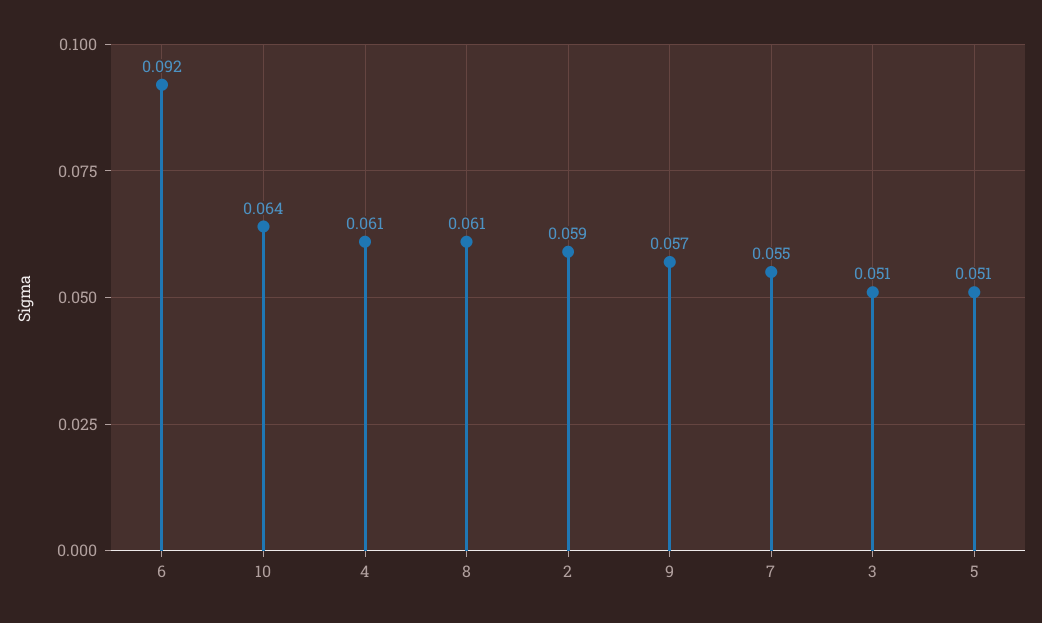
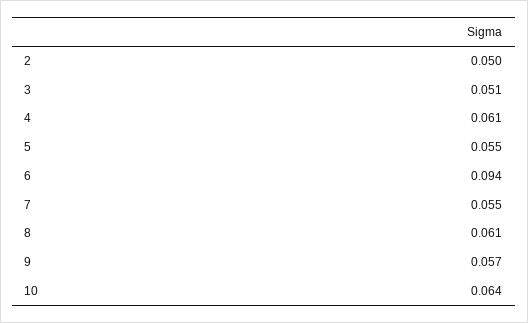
6: 0.092 -> 0.094
2: 0.059 -> 0.05
5: 0.051 -> 0.055

